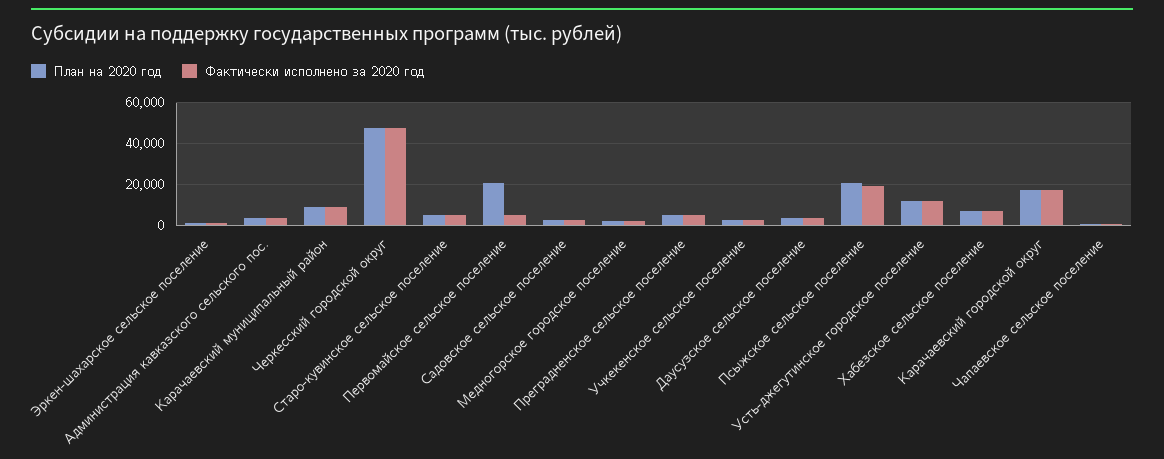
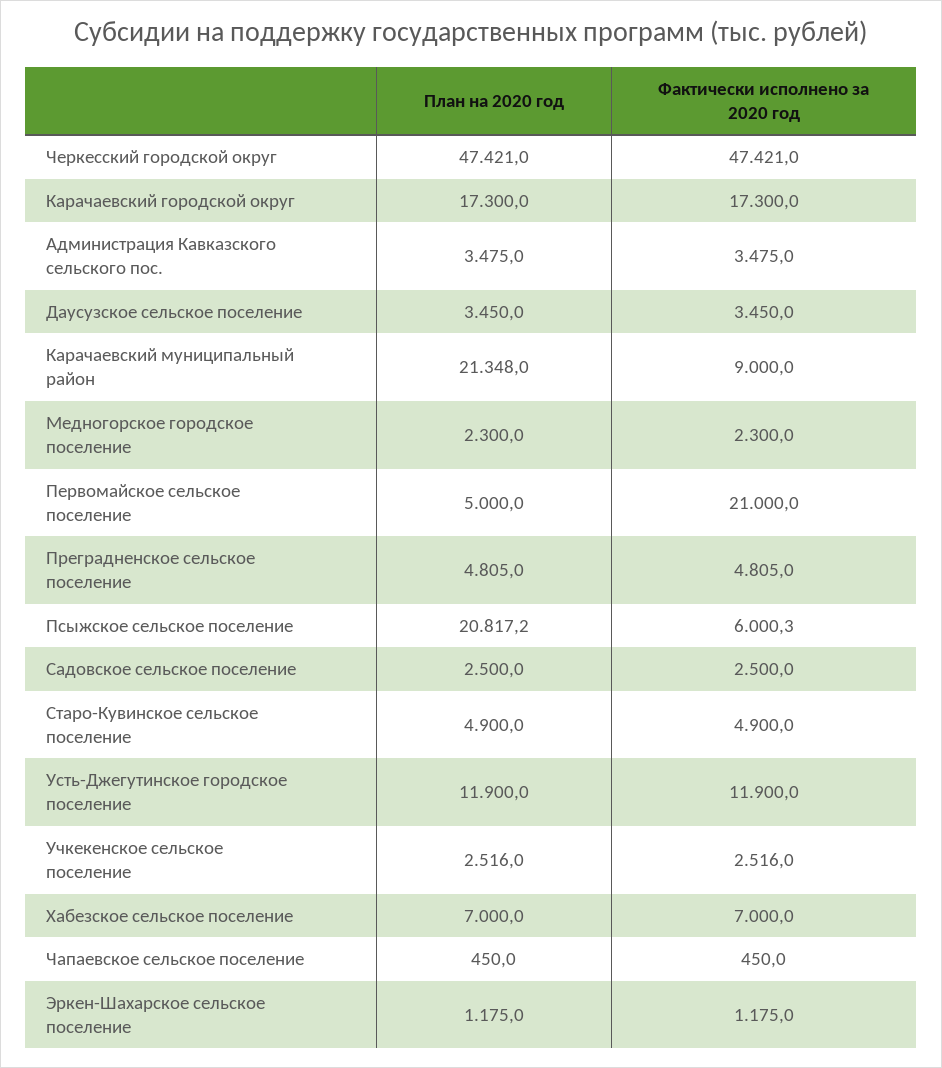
План на 2020 год, Карачаевский муниципальный район: 10000 -> 21348
План на 2020 год, Первомайское сельское поселение: 20000 -> 5000
Фактически исполнено за 2020 год, Первомайское сельское поселение: 5000 -> 21000
Фактически исполнено за 2020 год, Псыжское сельское поселение: 20000 -> 6000.3

